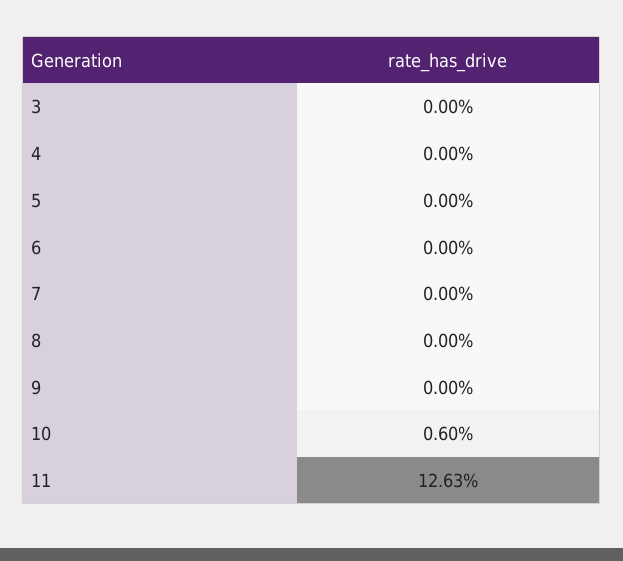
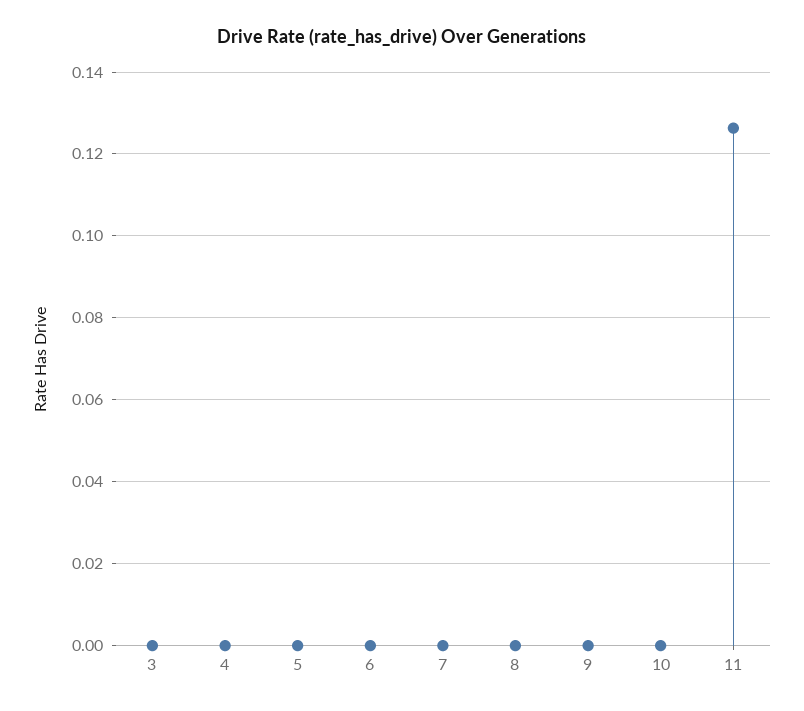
10: 0.006 -> 0

